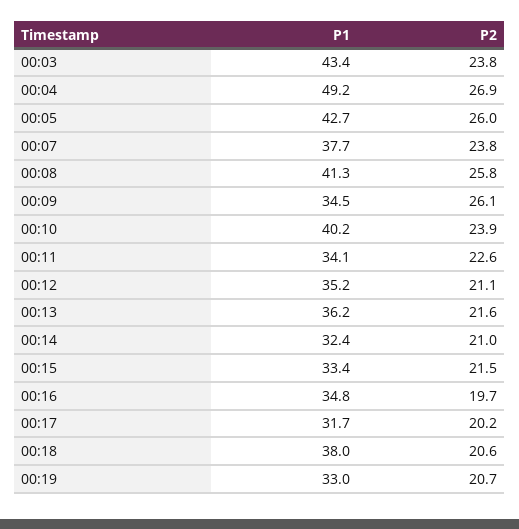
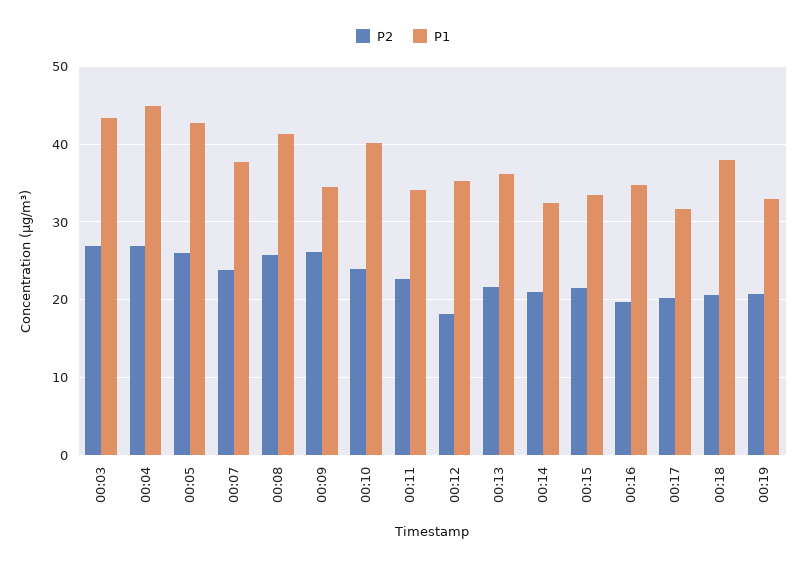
P2, 00:03: 23.8 -> 27
P1, 00:04: 49.2 -> 45
P2, 00:12: 21.1 -> 18

